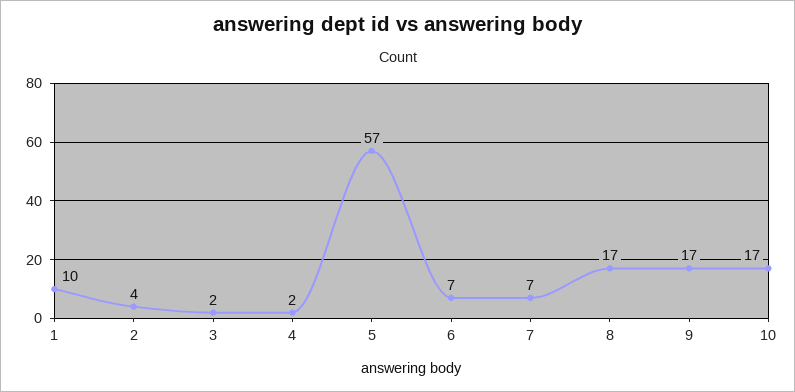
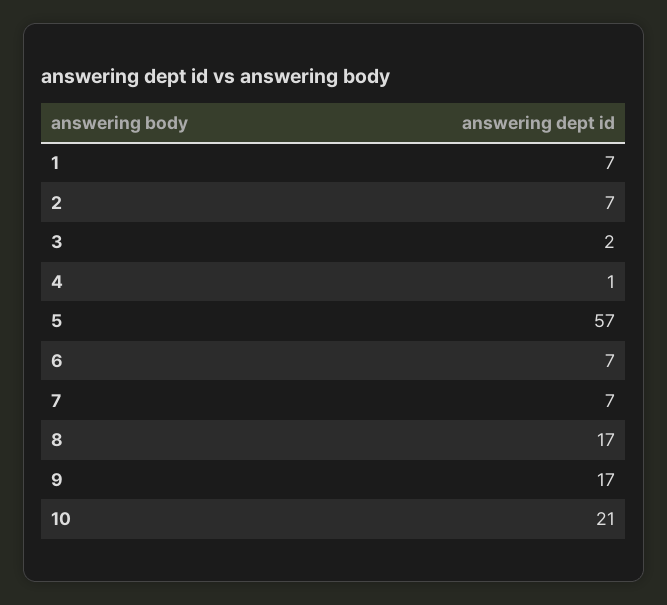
1: 10 -> 7
2: 4 -> 7
4: 2 -> 1
10: 17 -> 21

